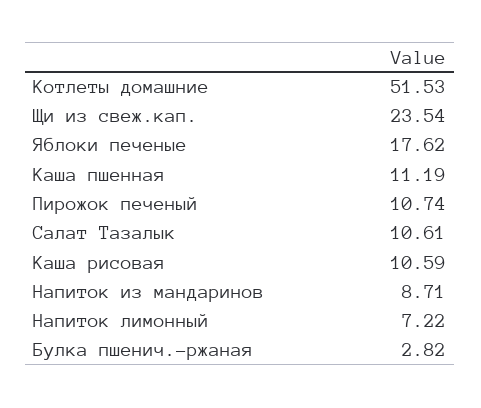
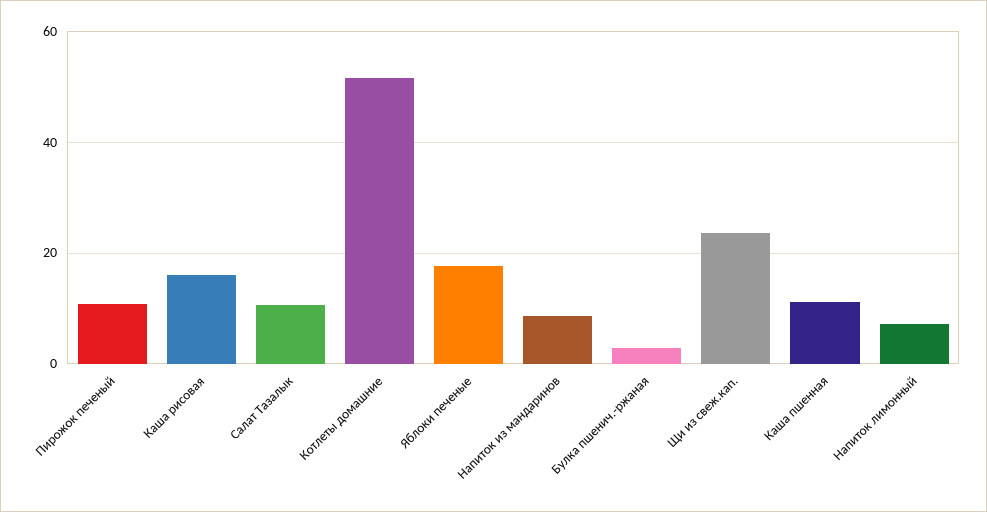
Каша рисовая: 10.59 -> 16

